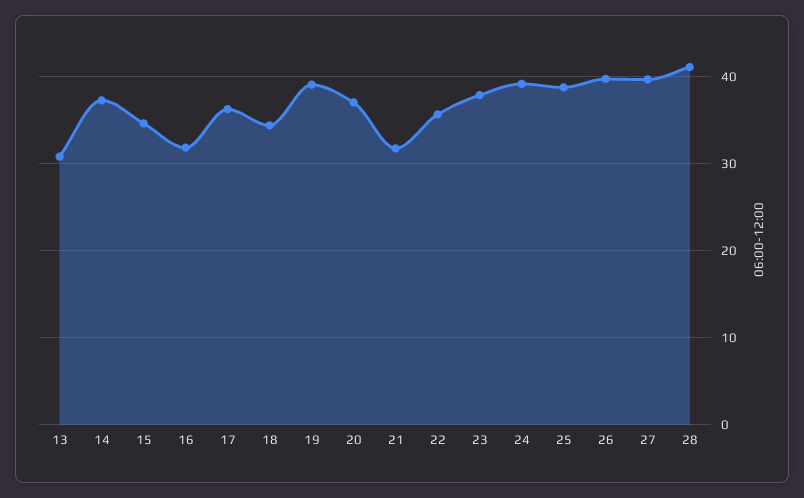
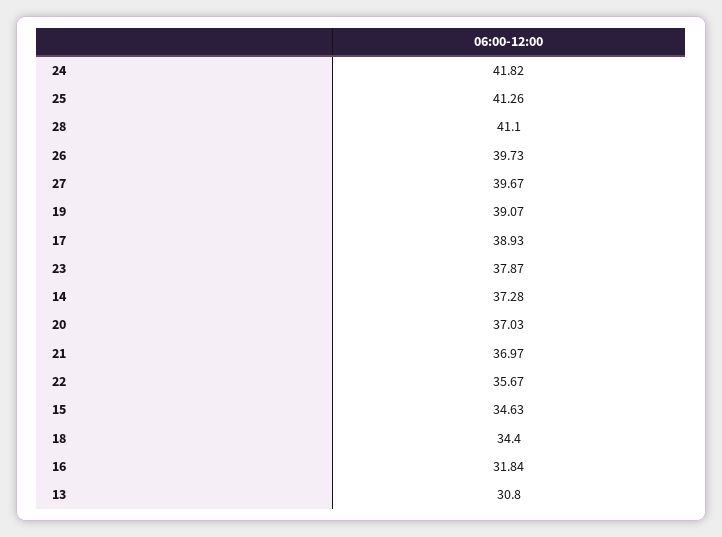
17: 36 -> 38.93
21: 32 -> 36.97
24: 39 -> 41.82
25: 39 -> 41.26

